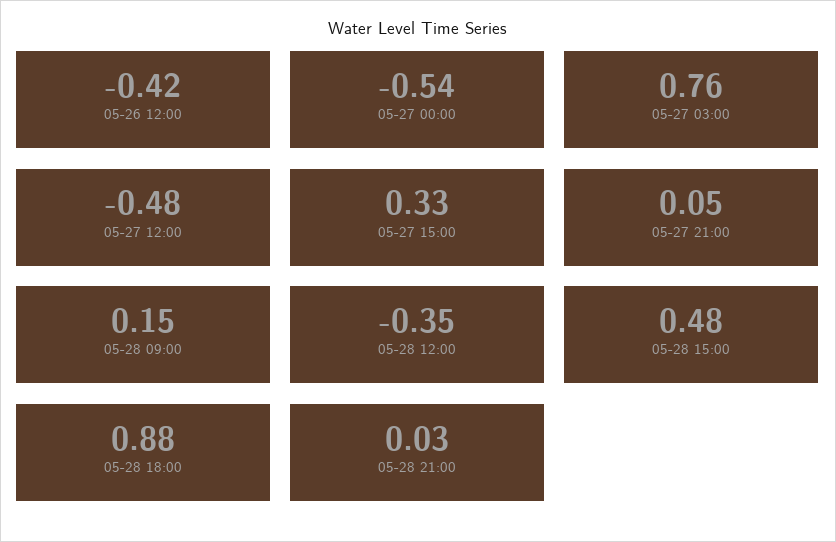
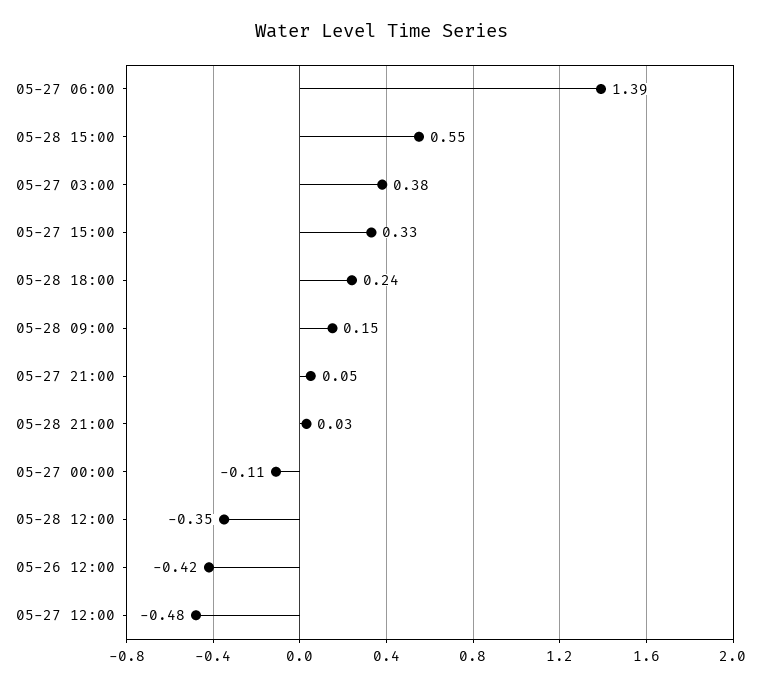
05-27 00:00: -0.54 -> -0.11
05-27 03:00: 0.76 -> 0.38
05-28 15:00: 0.48 -> 0.55
05-28 18:00: 0.88 -> 0.24
05-27 06:00: none -> 1.39

